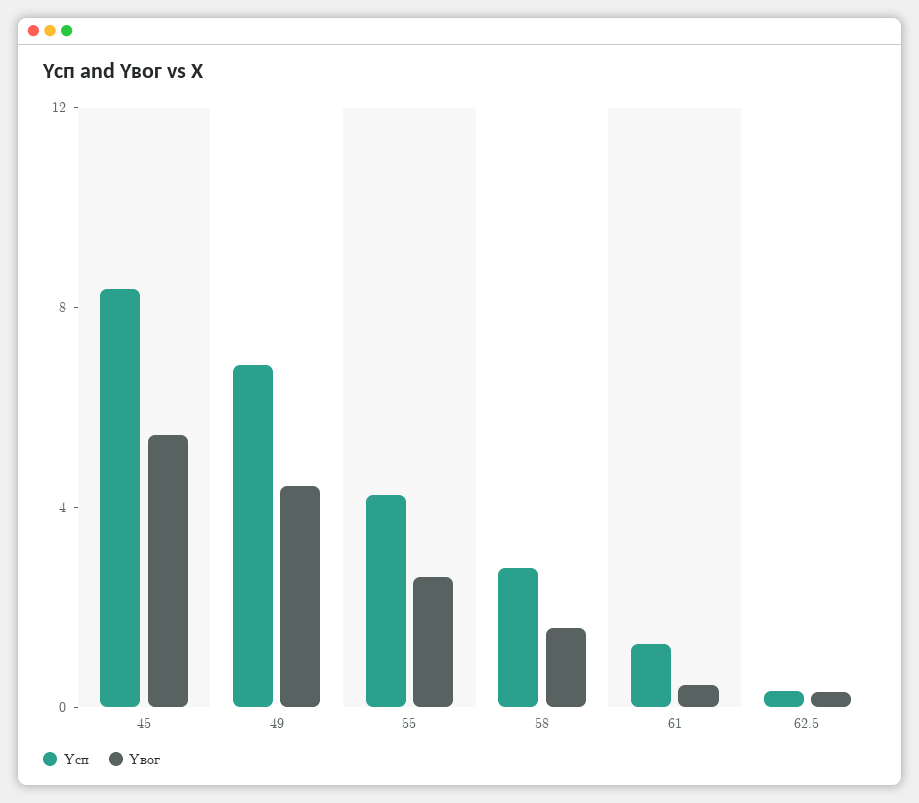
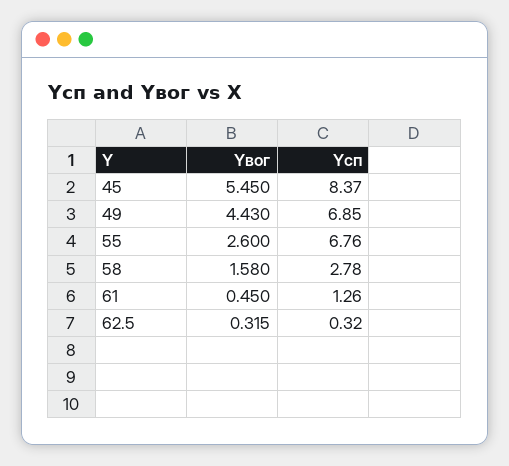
Yсп, 55: 4 -> 6.76

